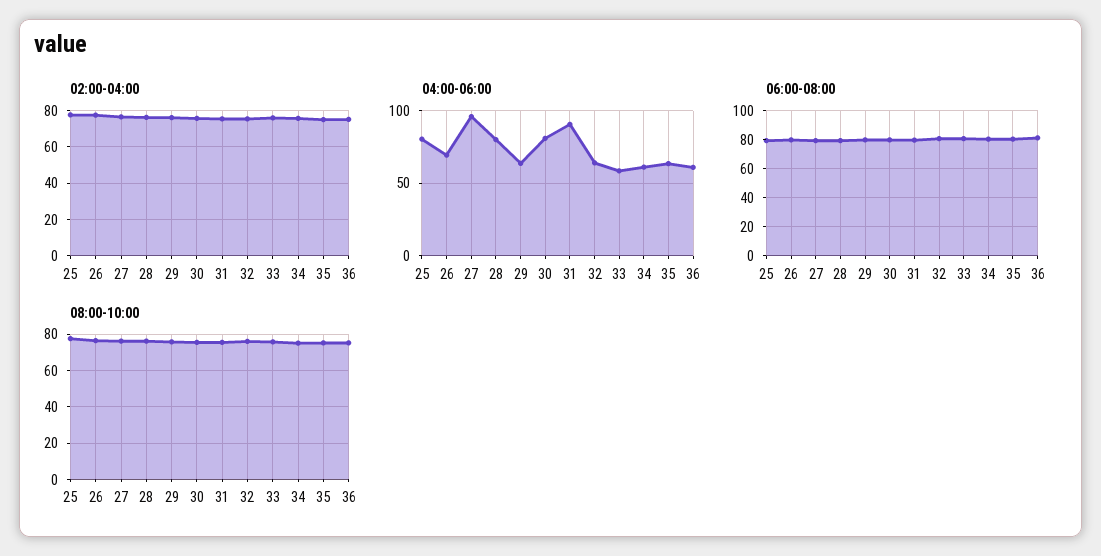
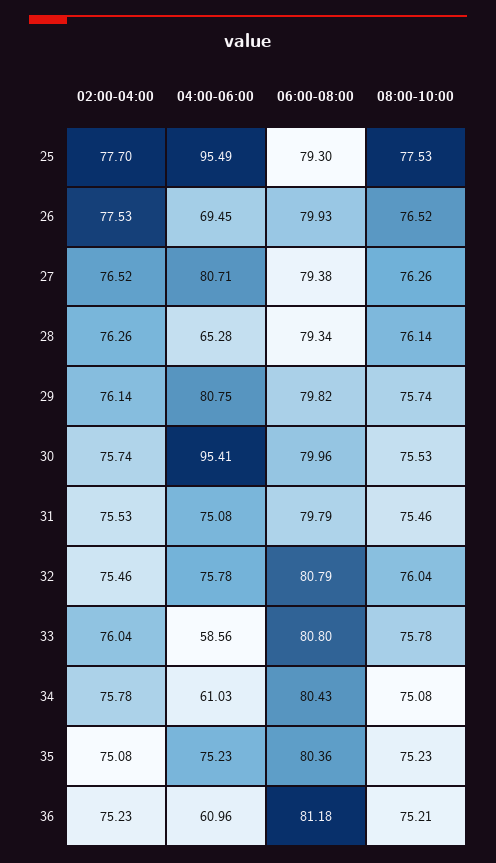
04:00-06:00, 25: 80 -> 95.49
04:00-06:00, 27: 95 -> 80.71
04:00-06:00, 28: 80 -> 65.28
04:00-06:00, 29: 65 -> 80.75
04:00-06:00, 30: 80 -> 95.41
04:00-06:00, 31: 90 -> 75.08
04:00-06:00, 32: 65 -> 75.78
04:00-06:00, 35: 65 -> 75.23

